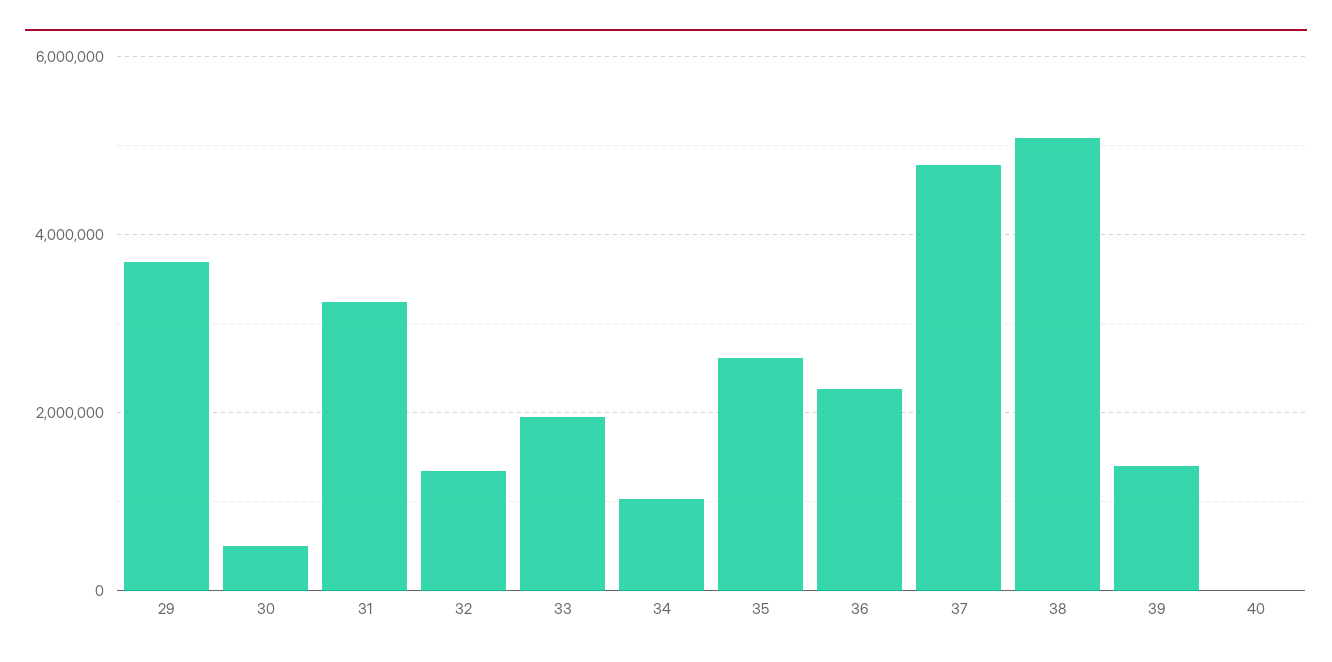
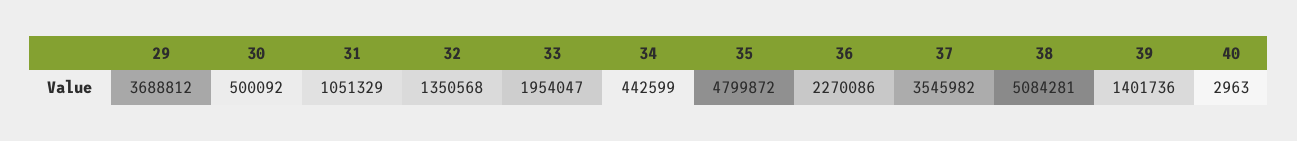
31: 3200000 -> 1051329
34: 1000000 -> 442599
35: 2600000 -> 4799872
37: 4800000 -> 3545982

